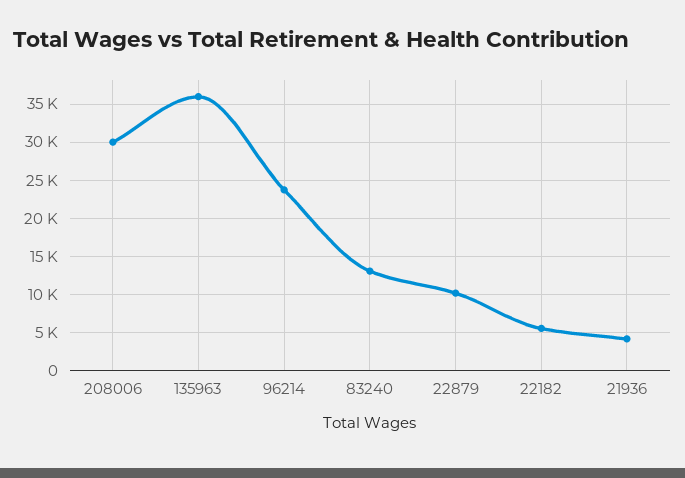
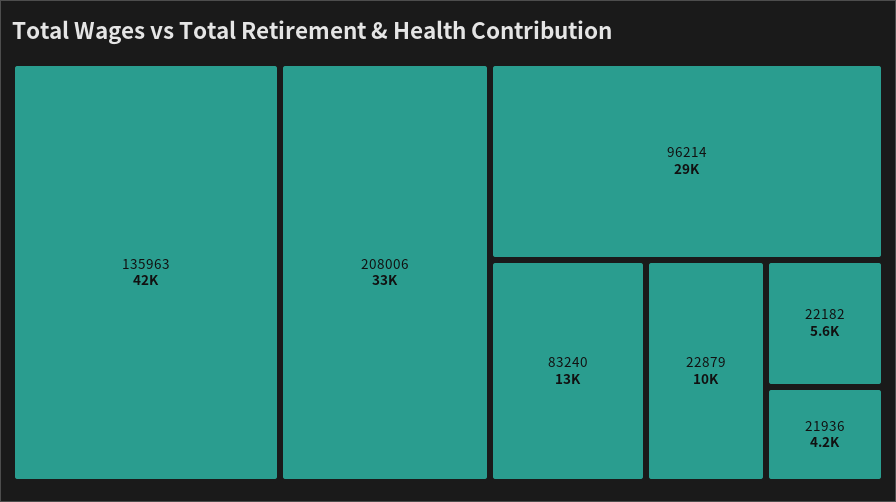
208006: 30000 -> 33000
135963: 36000 -> 42000
96214: 24000 -> 29000

